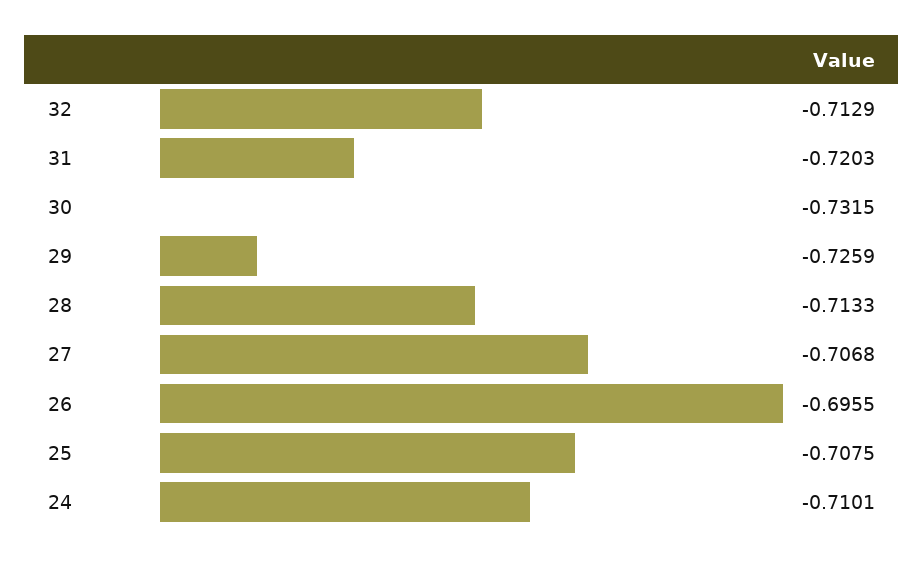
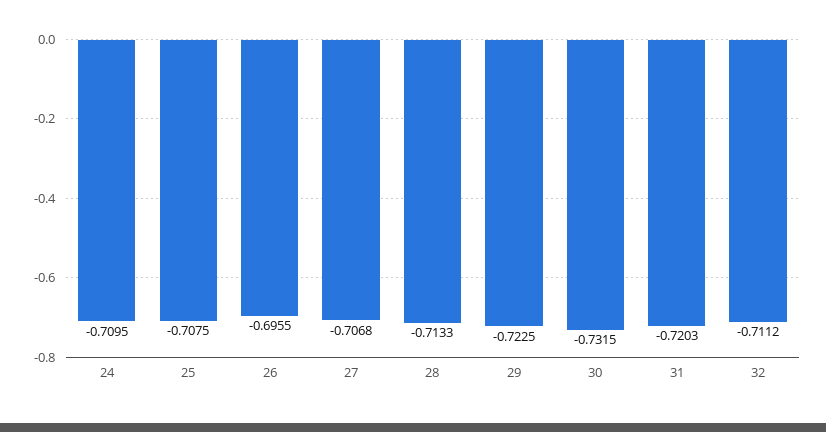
32: -0.7129 -> -0.7112
29: -0.7259 -> -0.7225
24: -0.7101 -> -0.7095

